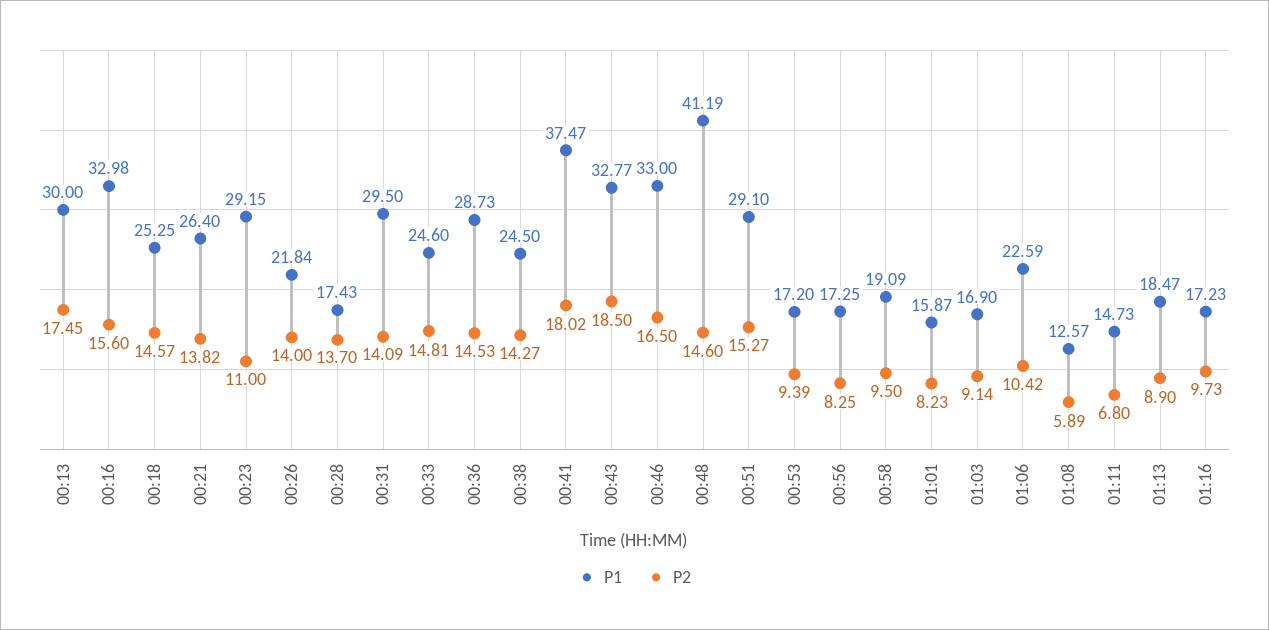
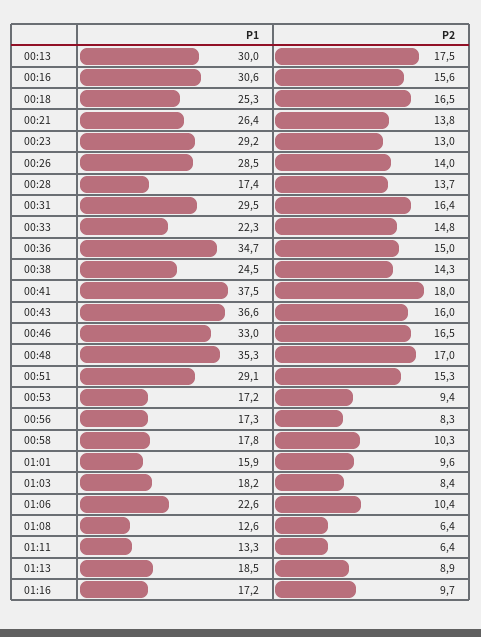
P1, 00:16: 32.98 -> 30.6
P2, 00:18: 14.57 -> 16.5
P2, 00:23: 11 -> 13
P1, 00:26: 21.84 -> 28.5
P2, 00:31: 14.09 -> 16.4
P1, 00:33: 24.6 -> 22.3
P1, 00:36: 28.73 -> 34.7
P2, 00:36: 14.53 -> 15
P1, 00:43: 32.77 -> 36.6
P2, 00:43: 18.5 -> 16
P1, 00:48: 41.19 -> 35.3
P2, 00:48: 14.6 -> 17
P1, 00:58: 19.09 -> 17.8
P2, 00:58: 9.5 -> 10.3
P2, 01:01: 8.23 -> 9.6
P1, 01:03: 16.9 -> 18.2
P2, 01:03: 9.14 -> 8.4
P2, 01:08: 5.89 -> 6.4
P1, 01:11: 14.73 -> 13.3
P2, 01:11: 6.8 -> 6.4

